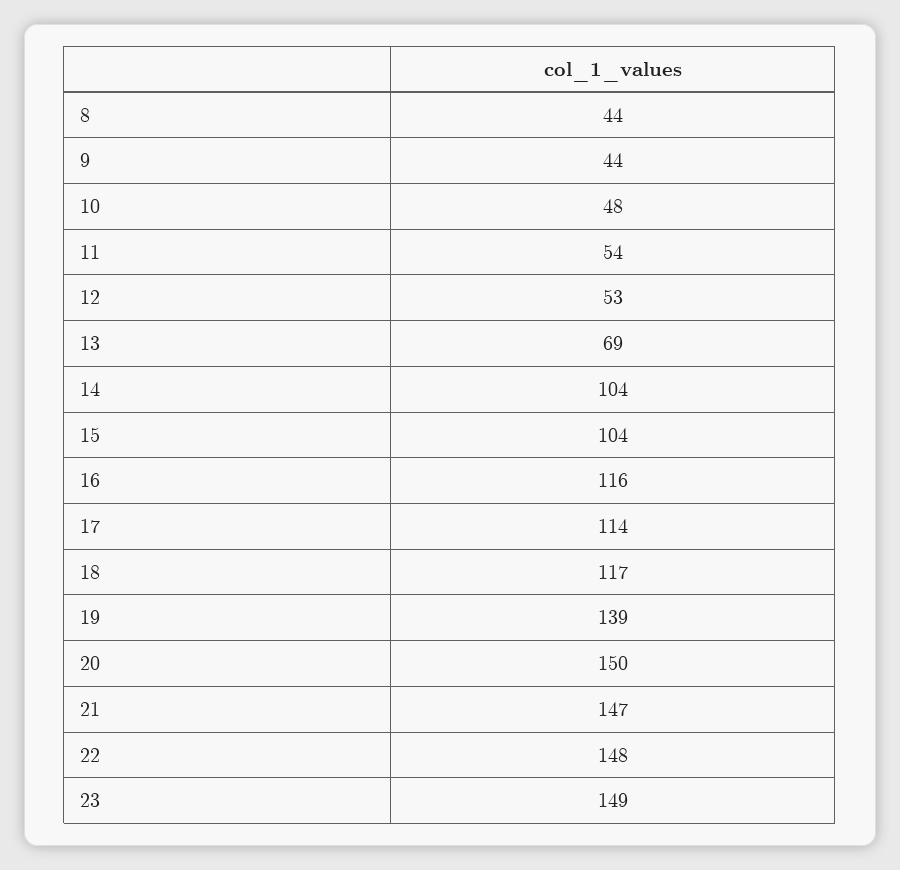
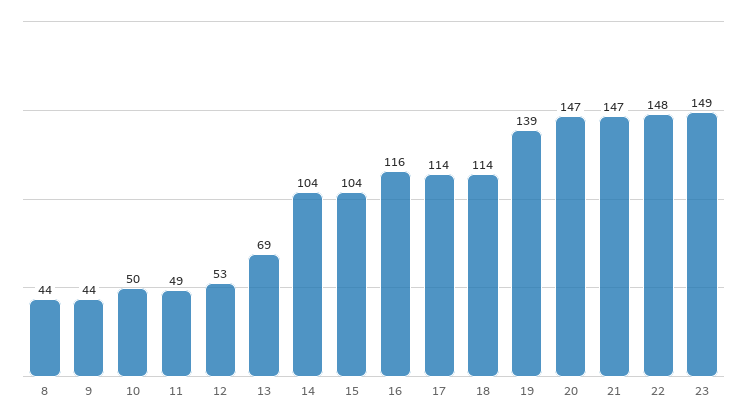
10: 48 -> 50
11: 54 -> 49
18: 117 -> 114
20: 150 -> 147

